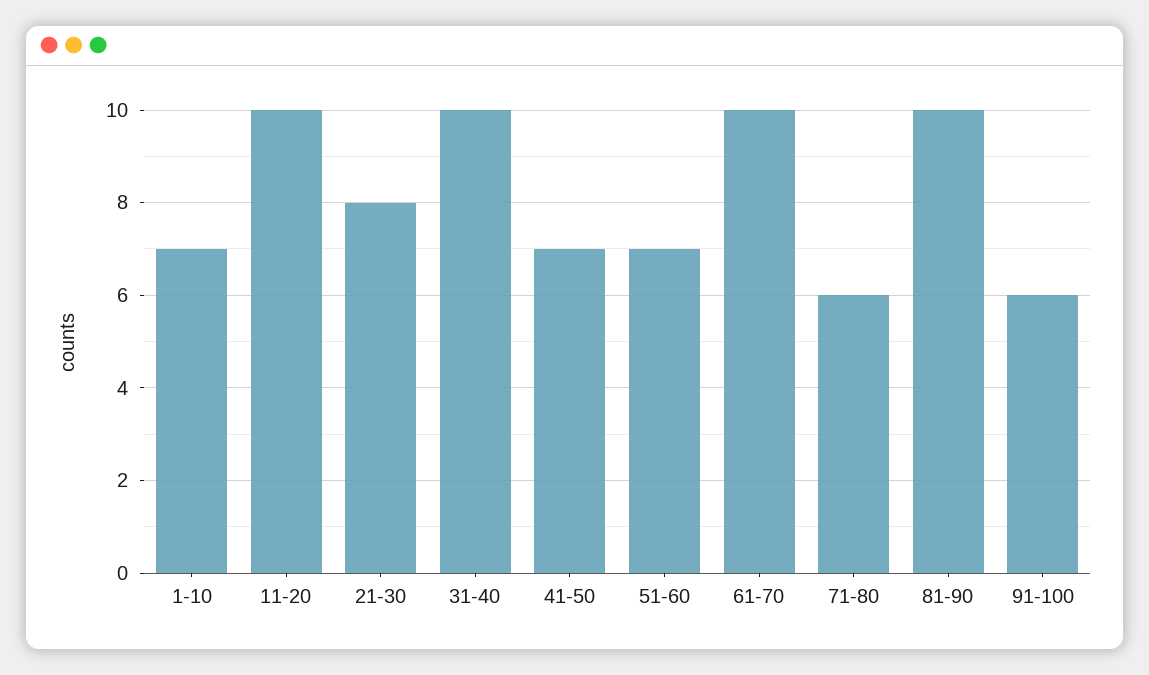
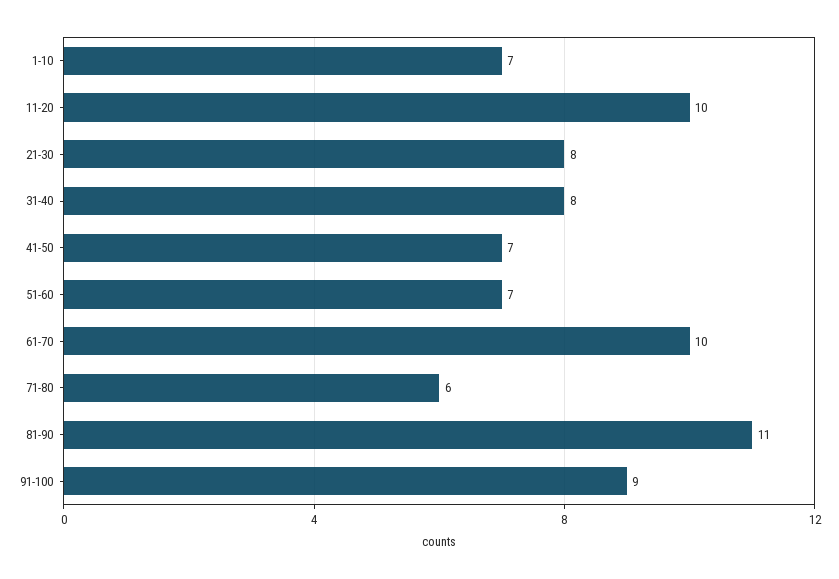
31-40: 10 -> 8
81-90: 10 -> 11
91-100: 6 -> 9

